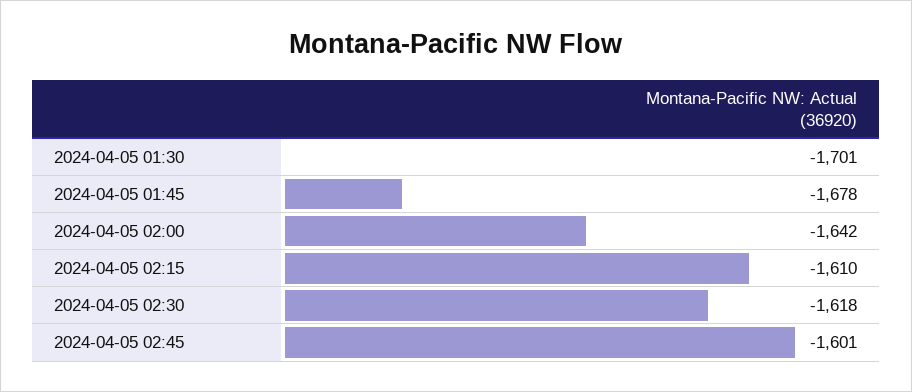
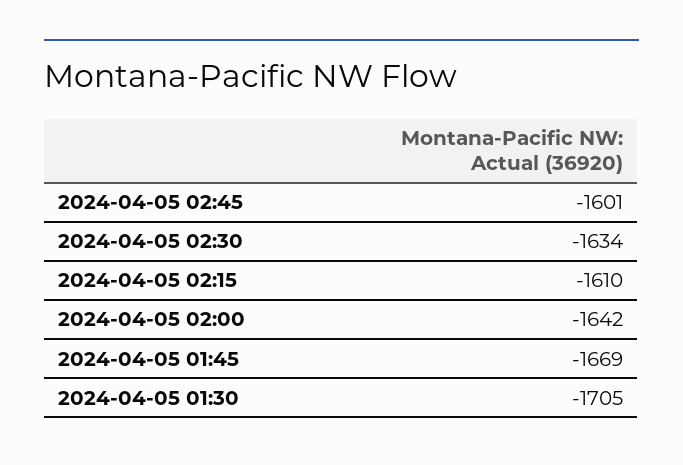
2024-04-05 01:30: -1701 -> -1705
2024-04-05 01:45: -1678 -> -1669
2024-04-05 02:30: -1618 -> -1634

